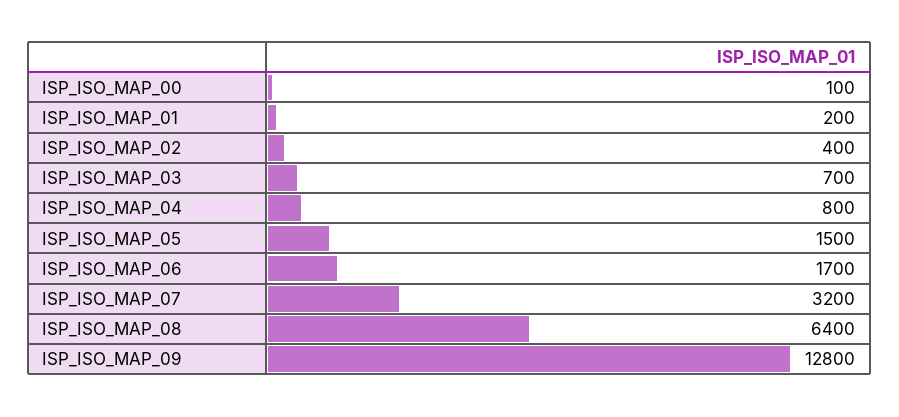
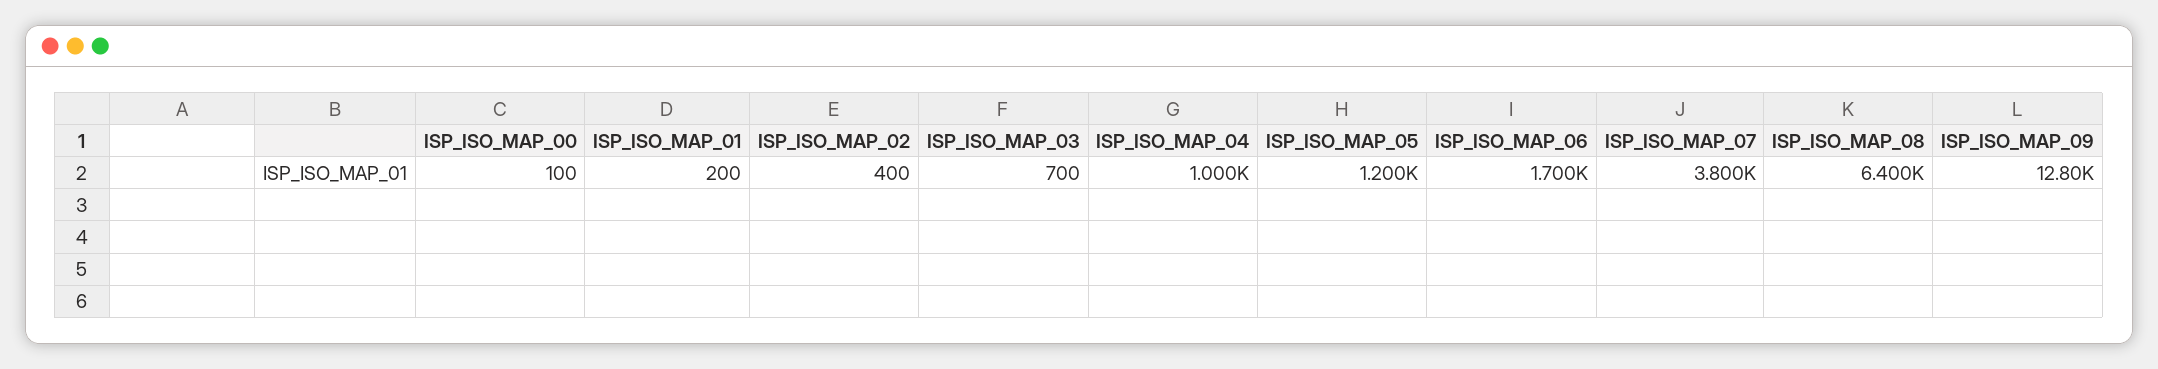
ISP_ISO_MAP_04: 800 -> 1000
ISP_ISO_MAP_05: 1500 -> 1200
ISP_ISO_MAP_07: 3200 -> 3800

